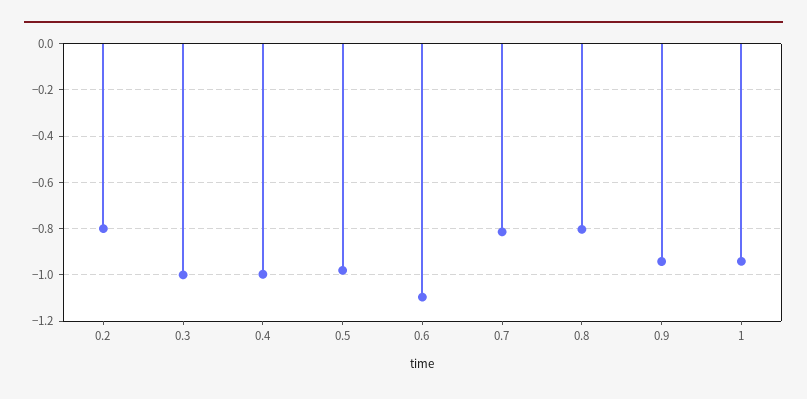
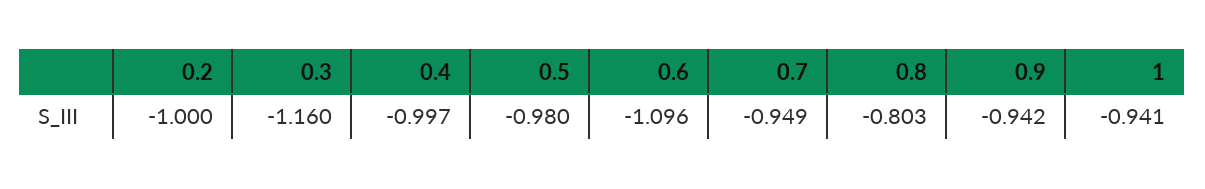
0.2: -0.8 -> -1
0.3: -1 -> -1.16
0.7: -0.8 -> -0.949

